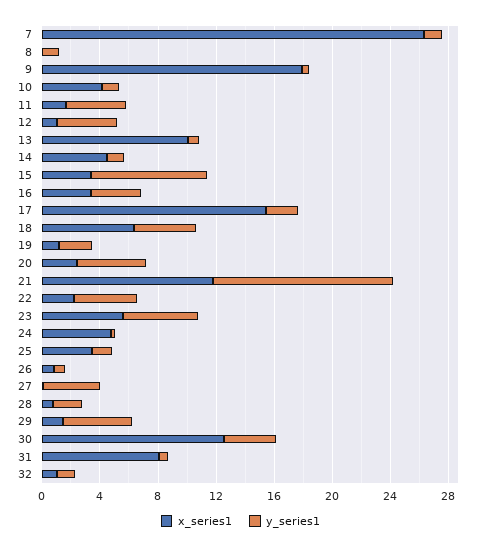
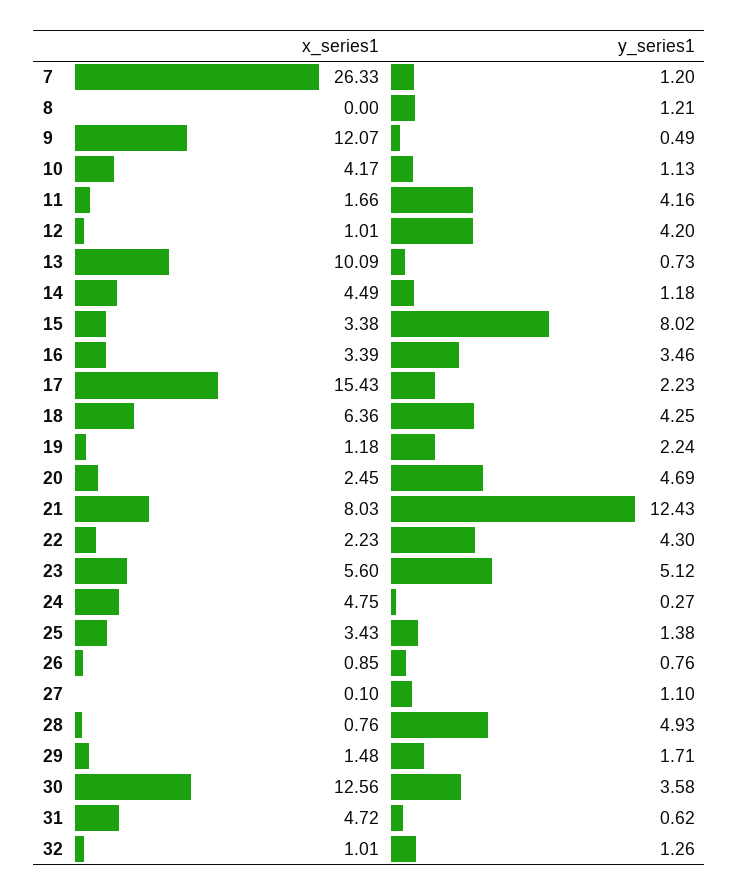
x_series1, 9: 18 -> 12.07
x_series1, 21: 12 -> 8.03
y_series1, 27: 4 -> 1.1
y_series1, 28: 2 -> 4.93
y_series1, 29: 5 -> 1.71
x_series1, 31: 8 -> 4.72

